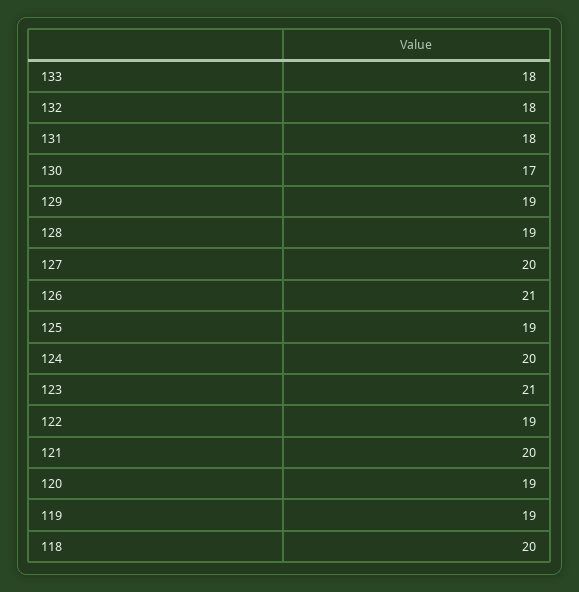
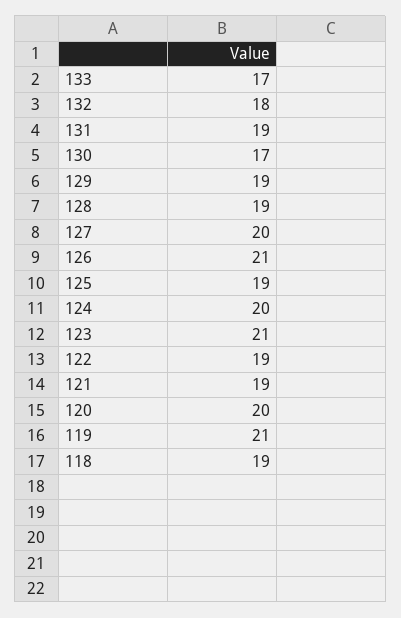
133: 18 -> 17
131: 18 -> 19
121: 20 -> 19
120: 19 -> 20
119: 19 -> 21
118: 20 -> 19

